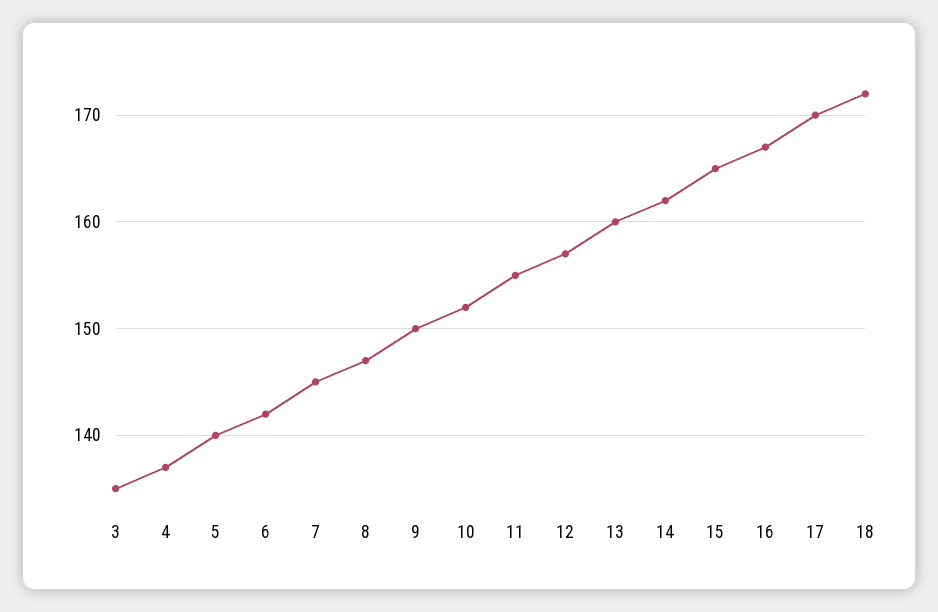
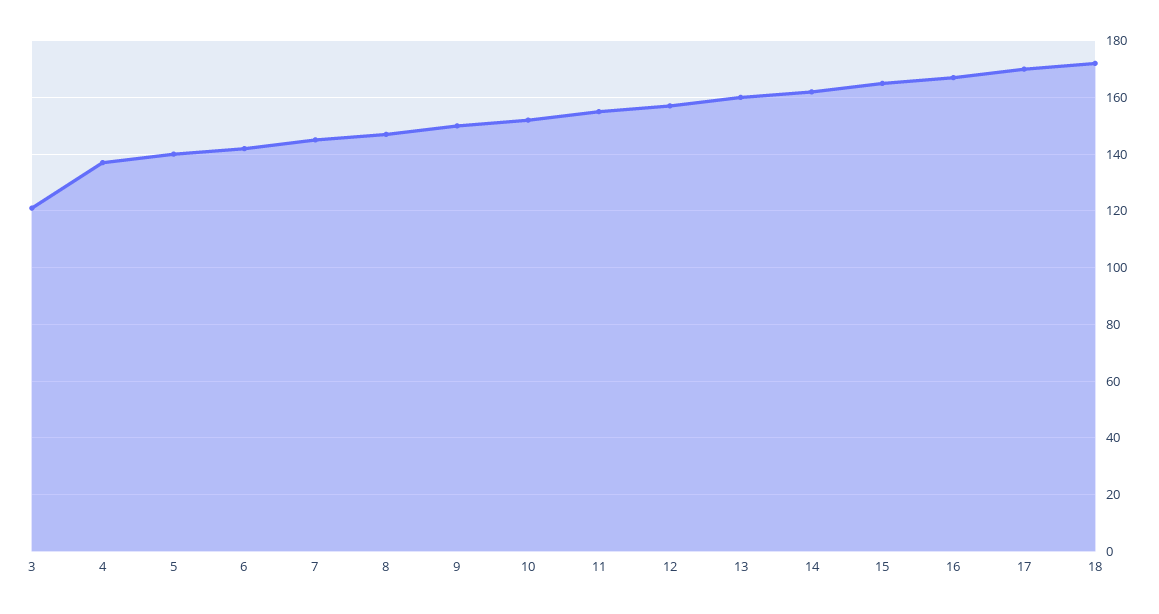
3: 135 -> 120

